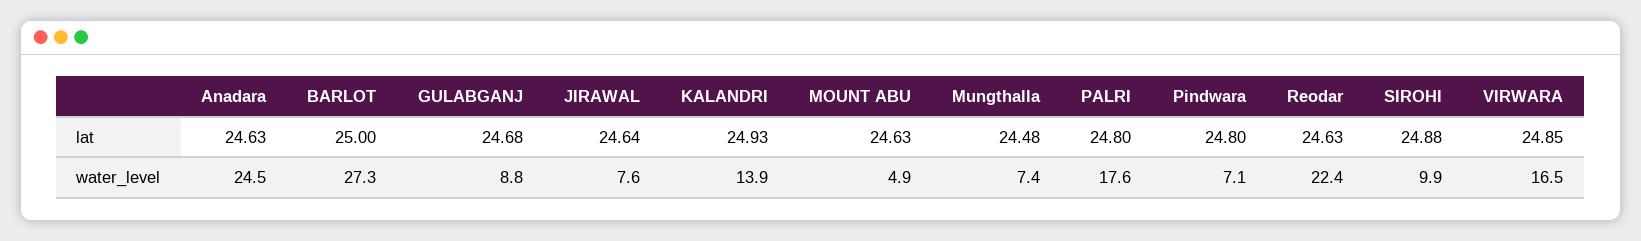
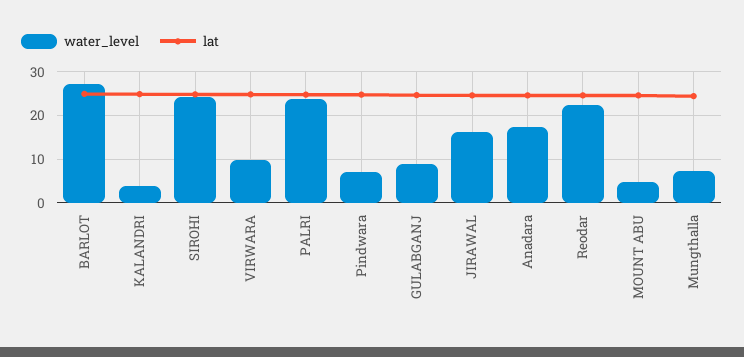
water_level, Anadara: 24.5 -> 18
water_level, JIRAWAL: 7.6 -> 16
water_level, KALANDRI: 13.9 -> 4
water_level, PALRI: 17.6 -> 24
water_level, SIROHI: 9.9 -> 24
water_level, VIRWARA: 16.5 -> 10

